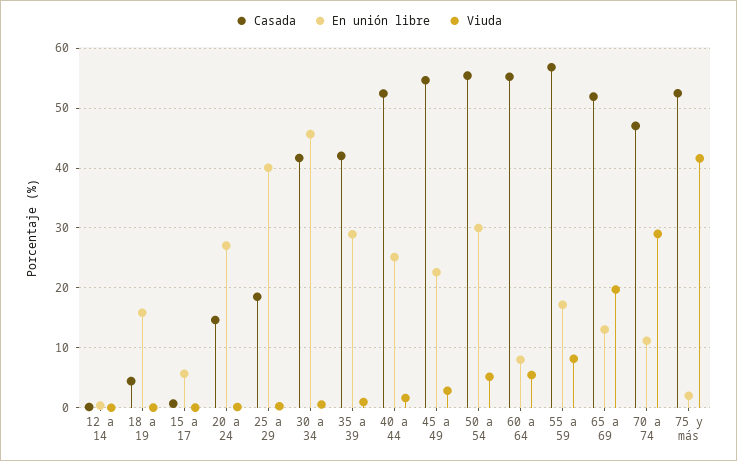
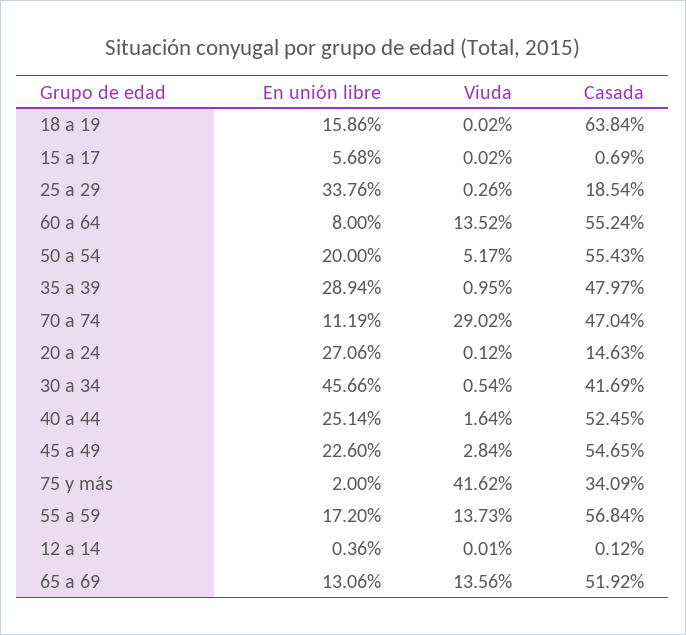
Casada, 18 a 19: 4 -> 63.84
En unión libre, 25 a 29: 40 -> 33.76
Casada, 35 a 39: 42 -> 47.97
En unión libre, 50 a 54: 30 -> 20
Viuda, 60 a 64: 6 -> 13.52
Viuda, 55 a 59: 8 -> 13.73
Viuda, 65 a 69: 20 -> 13.56
Casada, 75 y más: 52 -> 34.09

